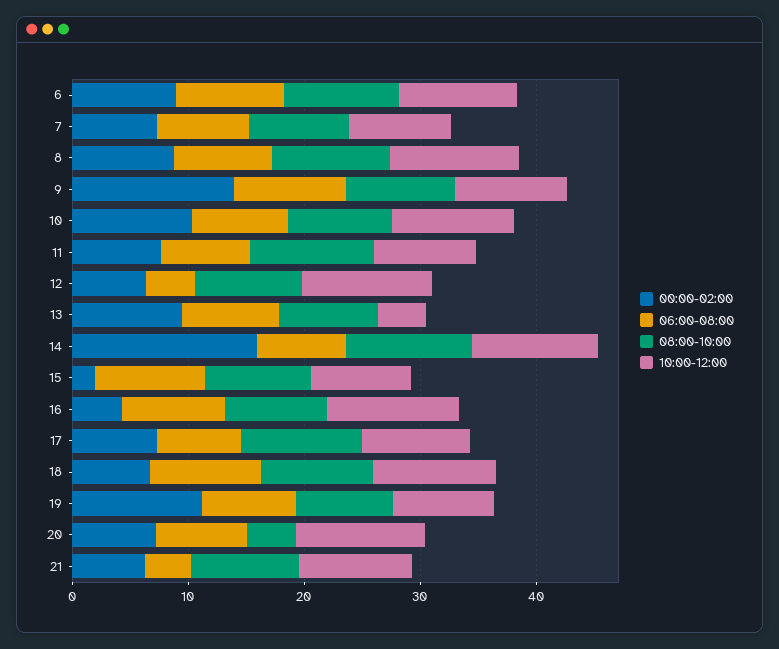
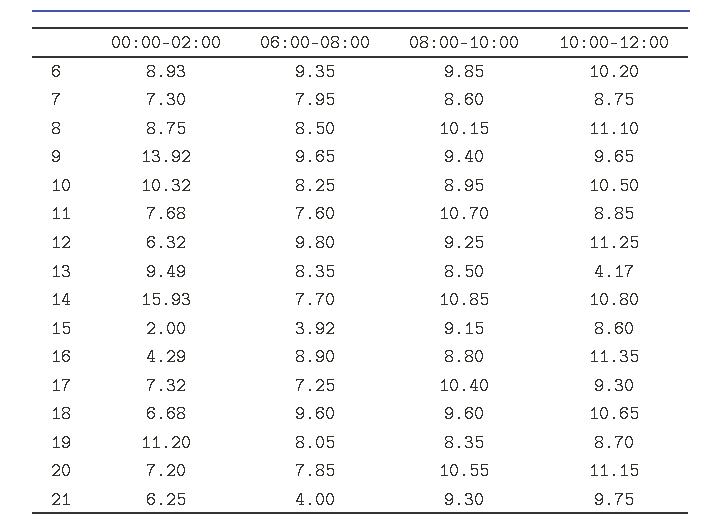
06:00-08:00, 12: 4 -> 9.8
06:00-08:00, 15: 10 -> 3.92
08:00-10:00, 20: 4 -> 10.55

